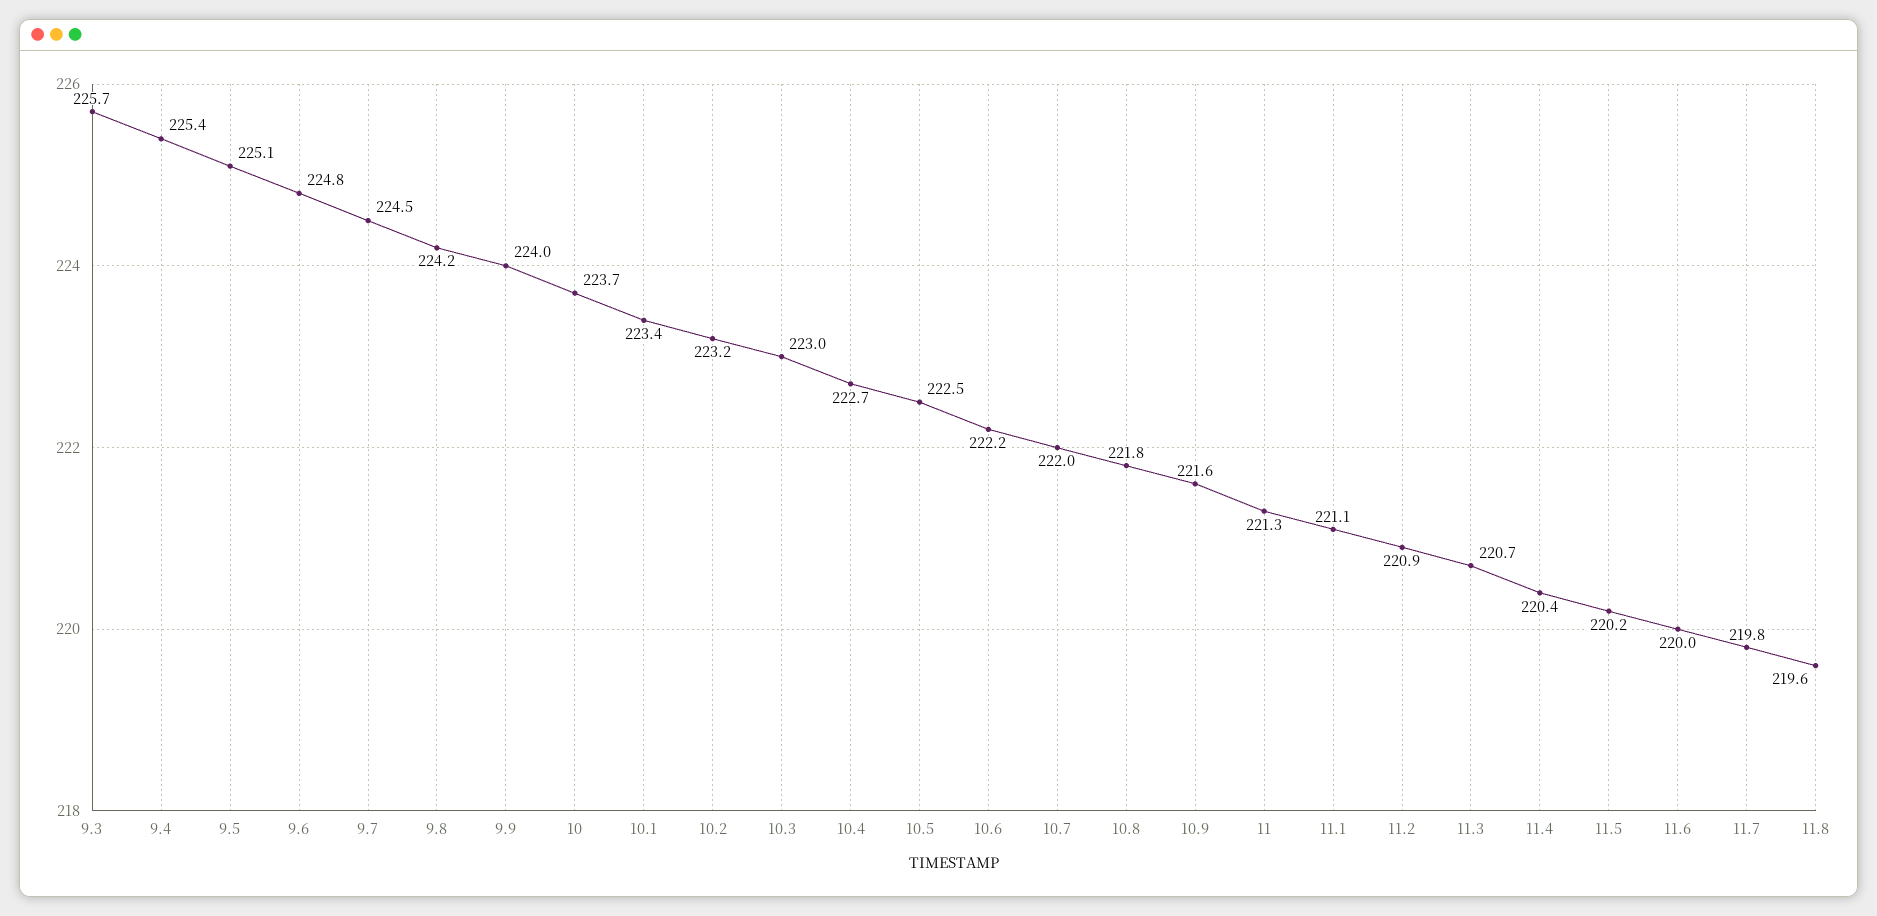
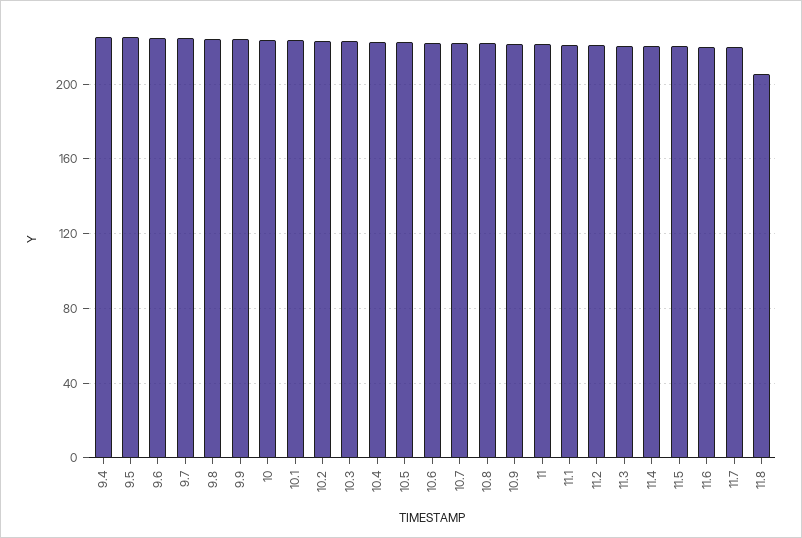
9.3: 225.7 -> none
11.8: 219.6 -> 205

